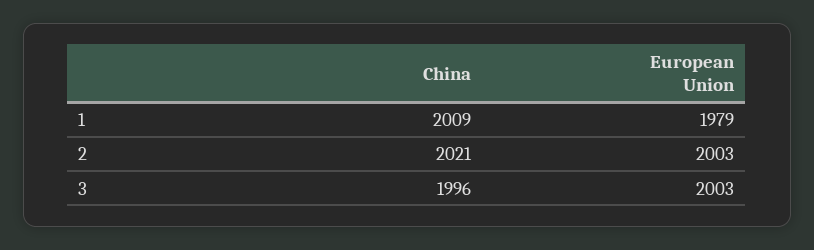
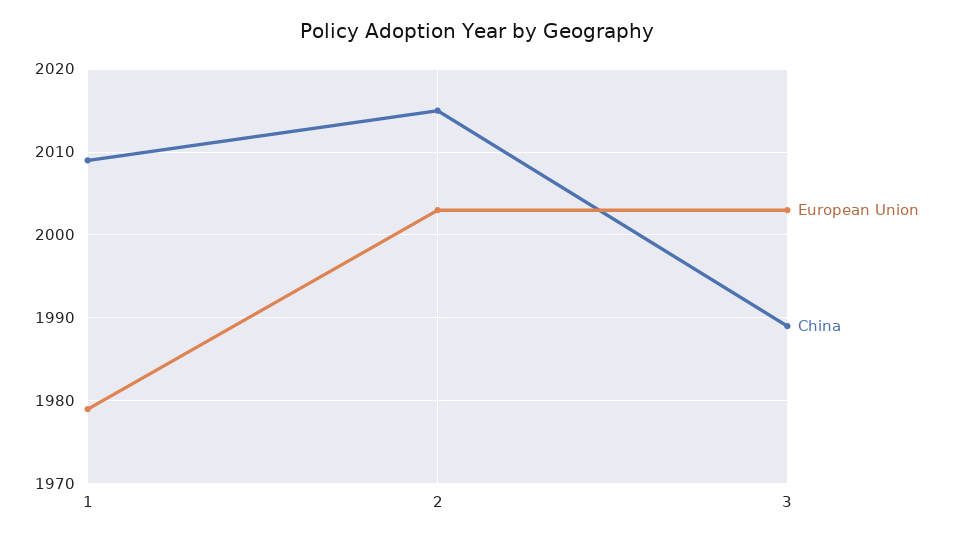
China, 2: 2021 -> 2015
China, 3: 1996 -> 1989

